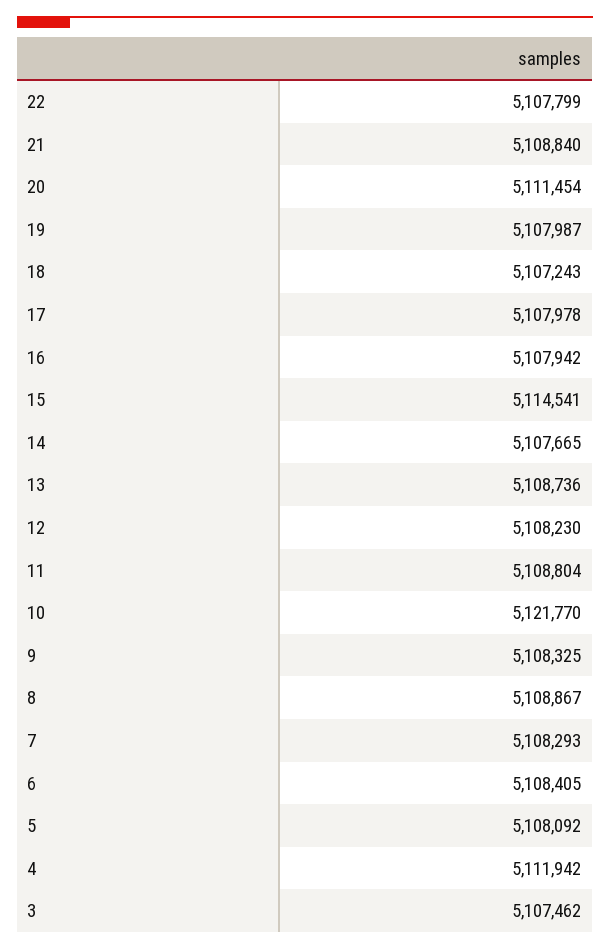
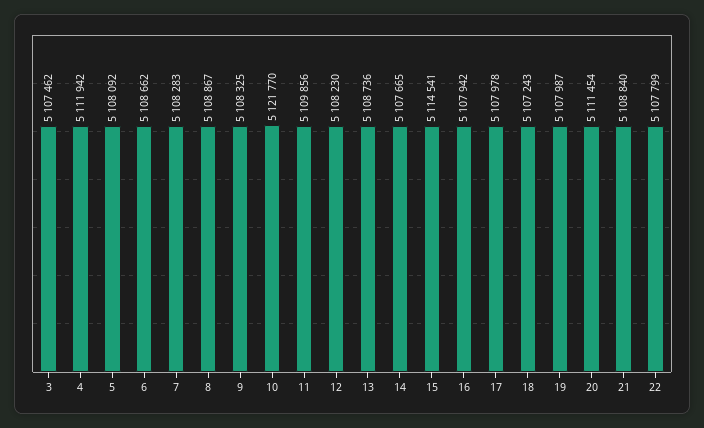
11: 5108804 -> 5109856
7: 5108293 -> 5108283
6: 5108405 -> 5108662

